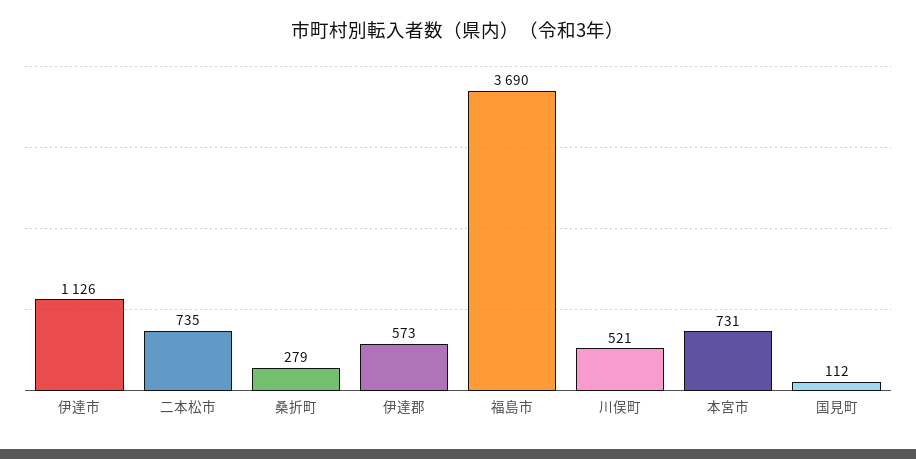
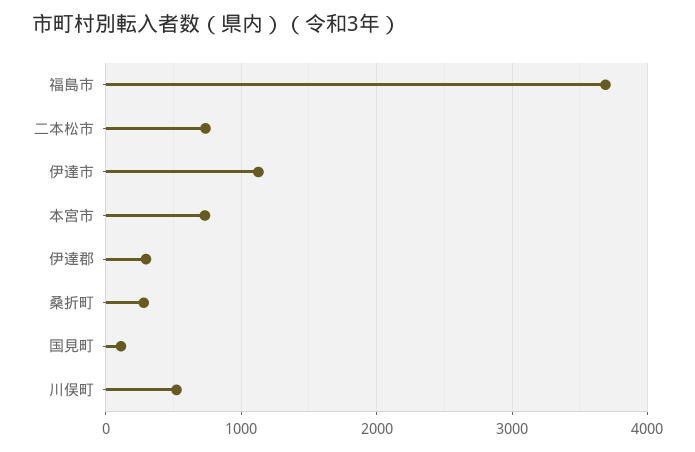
伊達郡: 573 -> 300

